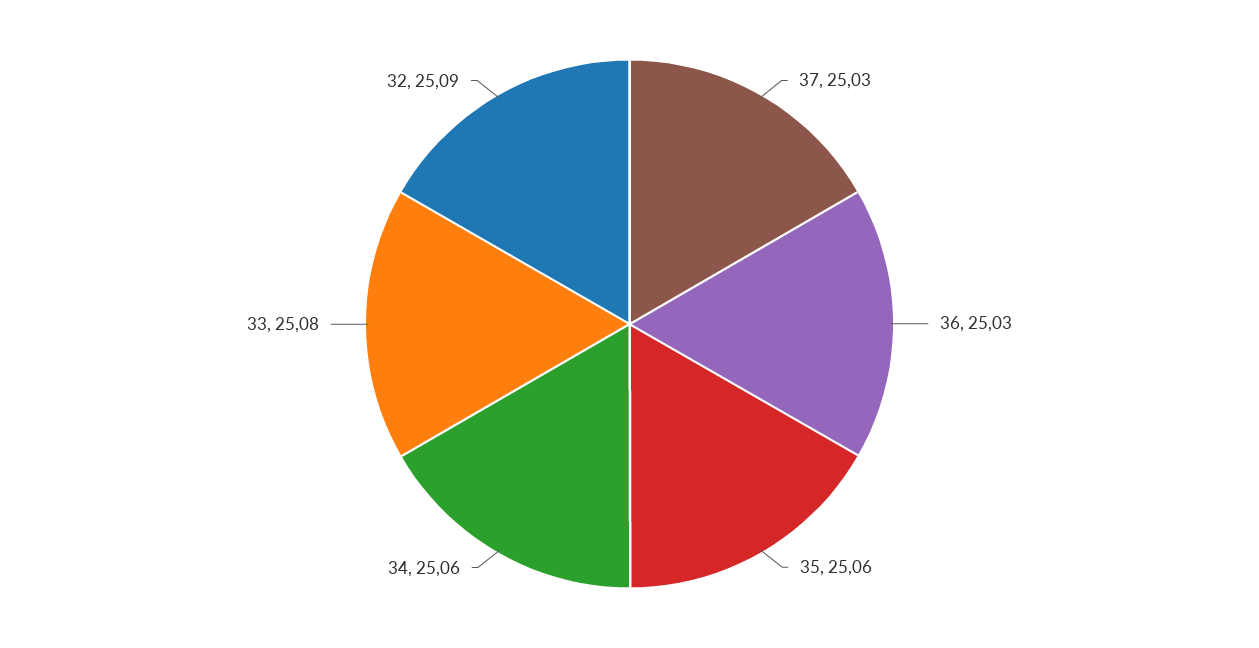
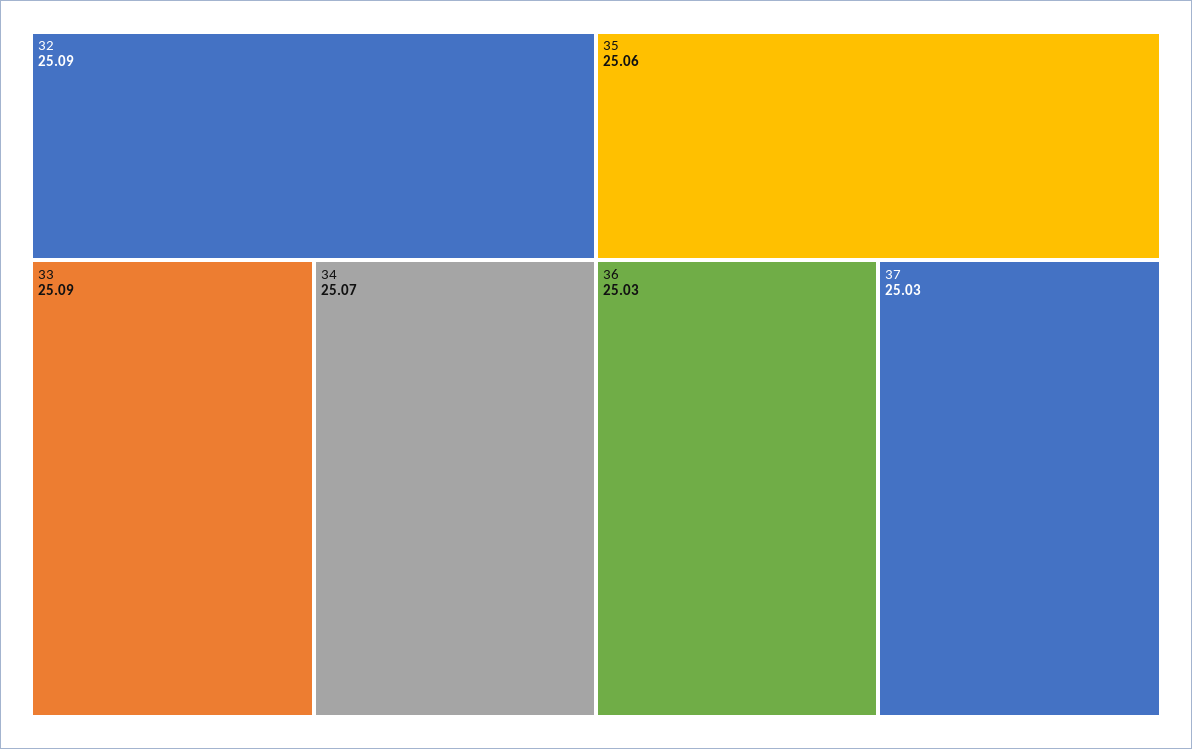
34: 25.06 -> 25.07
33: 25.08 -> 25.09

